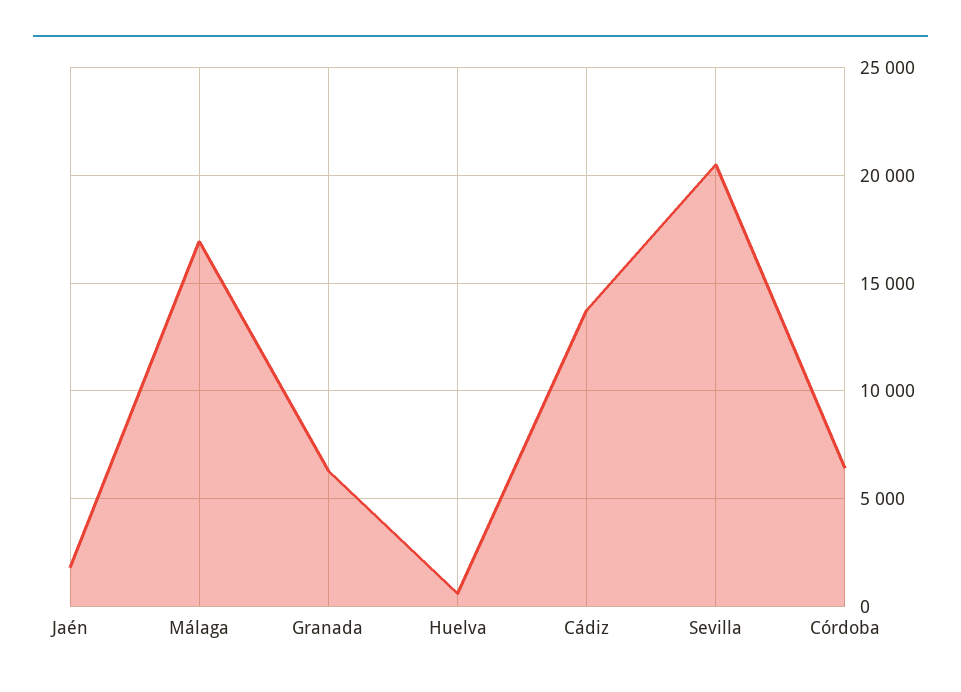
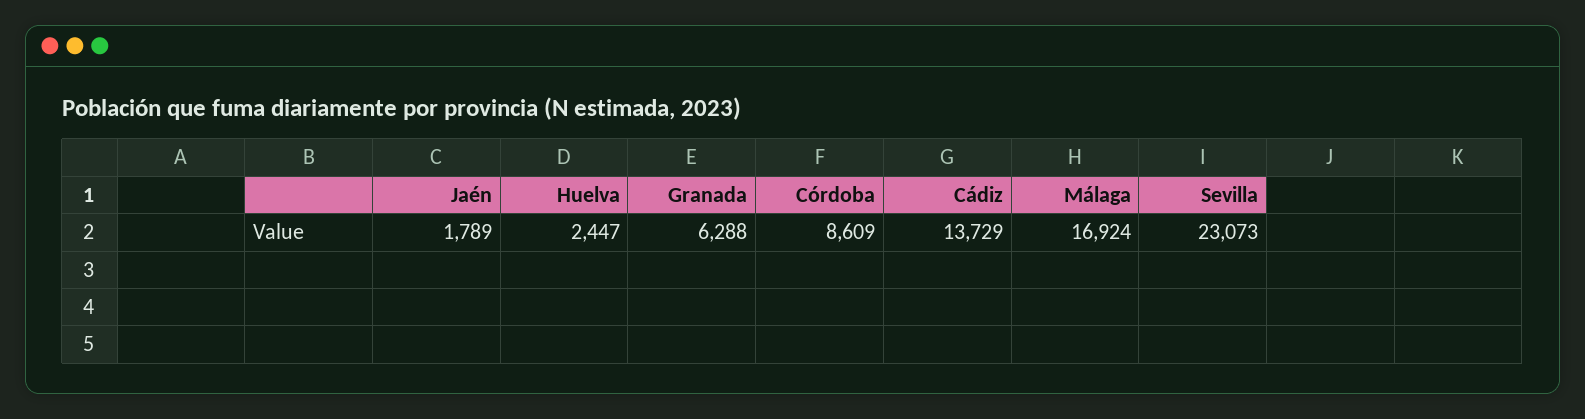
Huelva: 500 -> 2447
Sevilla: 20500 -> 23073
Córdoba: 6500 -> 8609

